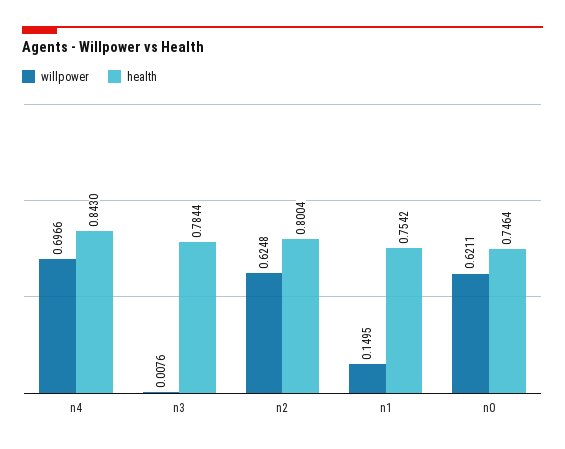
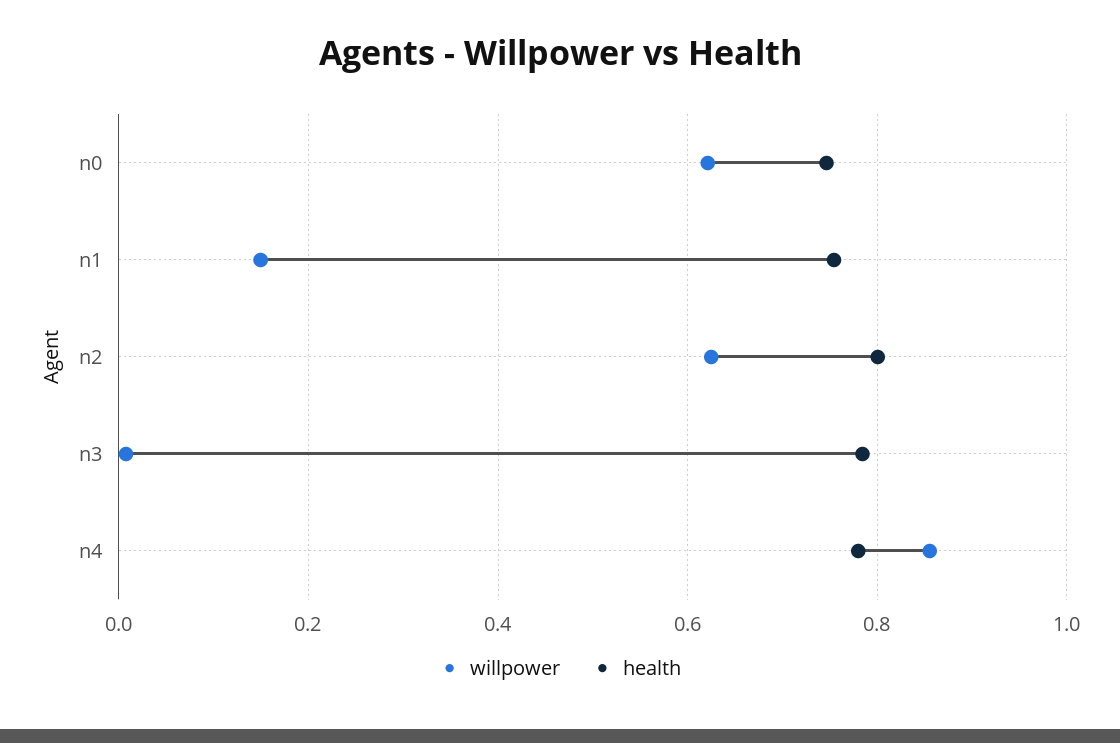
willpower, n4: 0.6966 -> 0.86
health, n4: 0.843 -> 0.78

